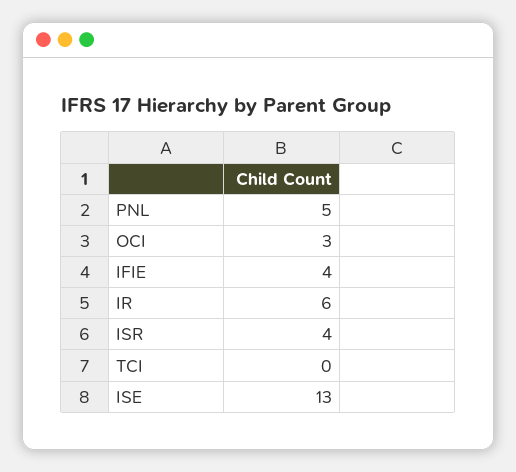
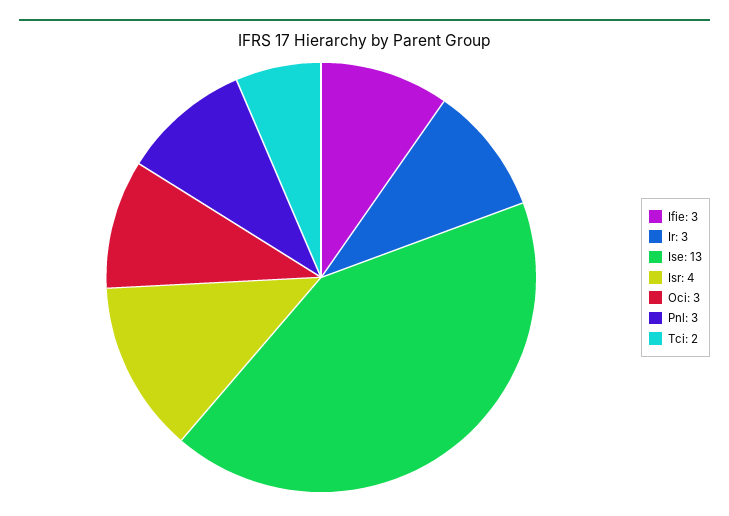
PNL: 5 -> 3
IFIE: 4 -> 3
IR: 6 -> 3
TCI: 0 -> 2

